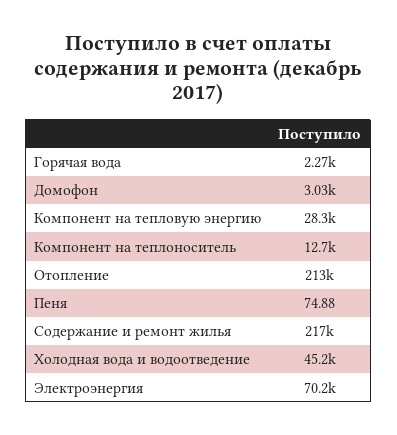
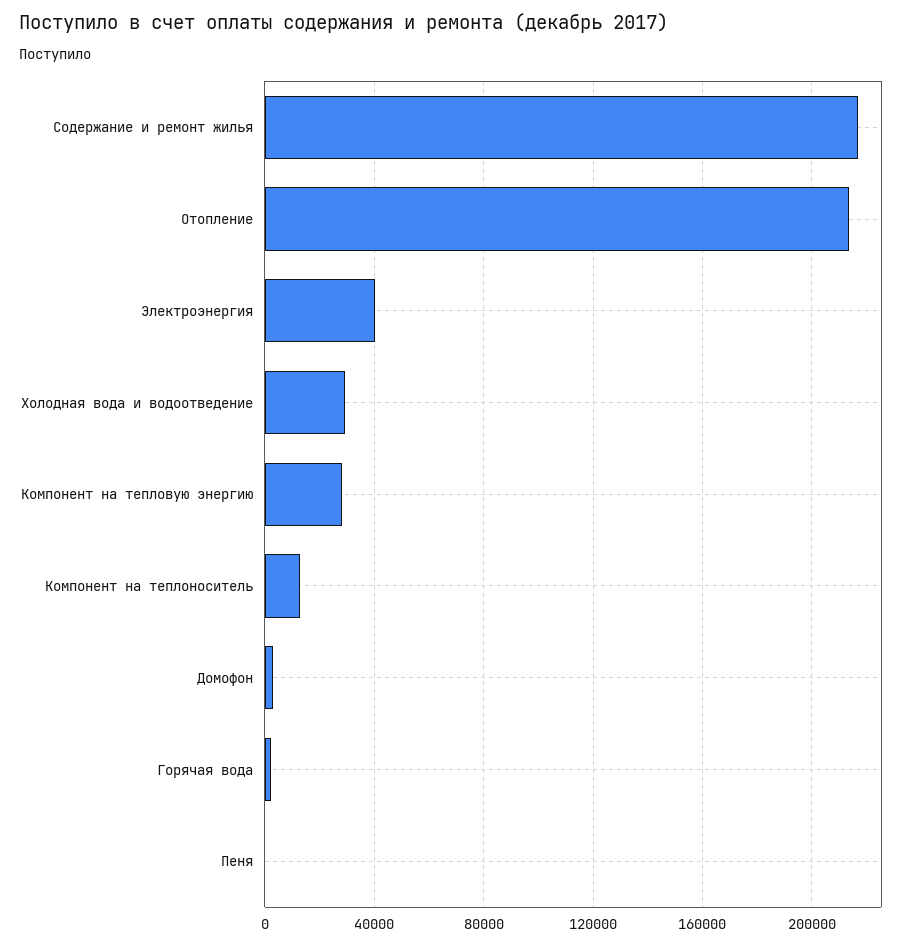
Холодная вода и водоотведение: 45200 -> 30000
Электроэнергия: 70200 -> 40000

